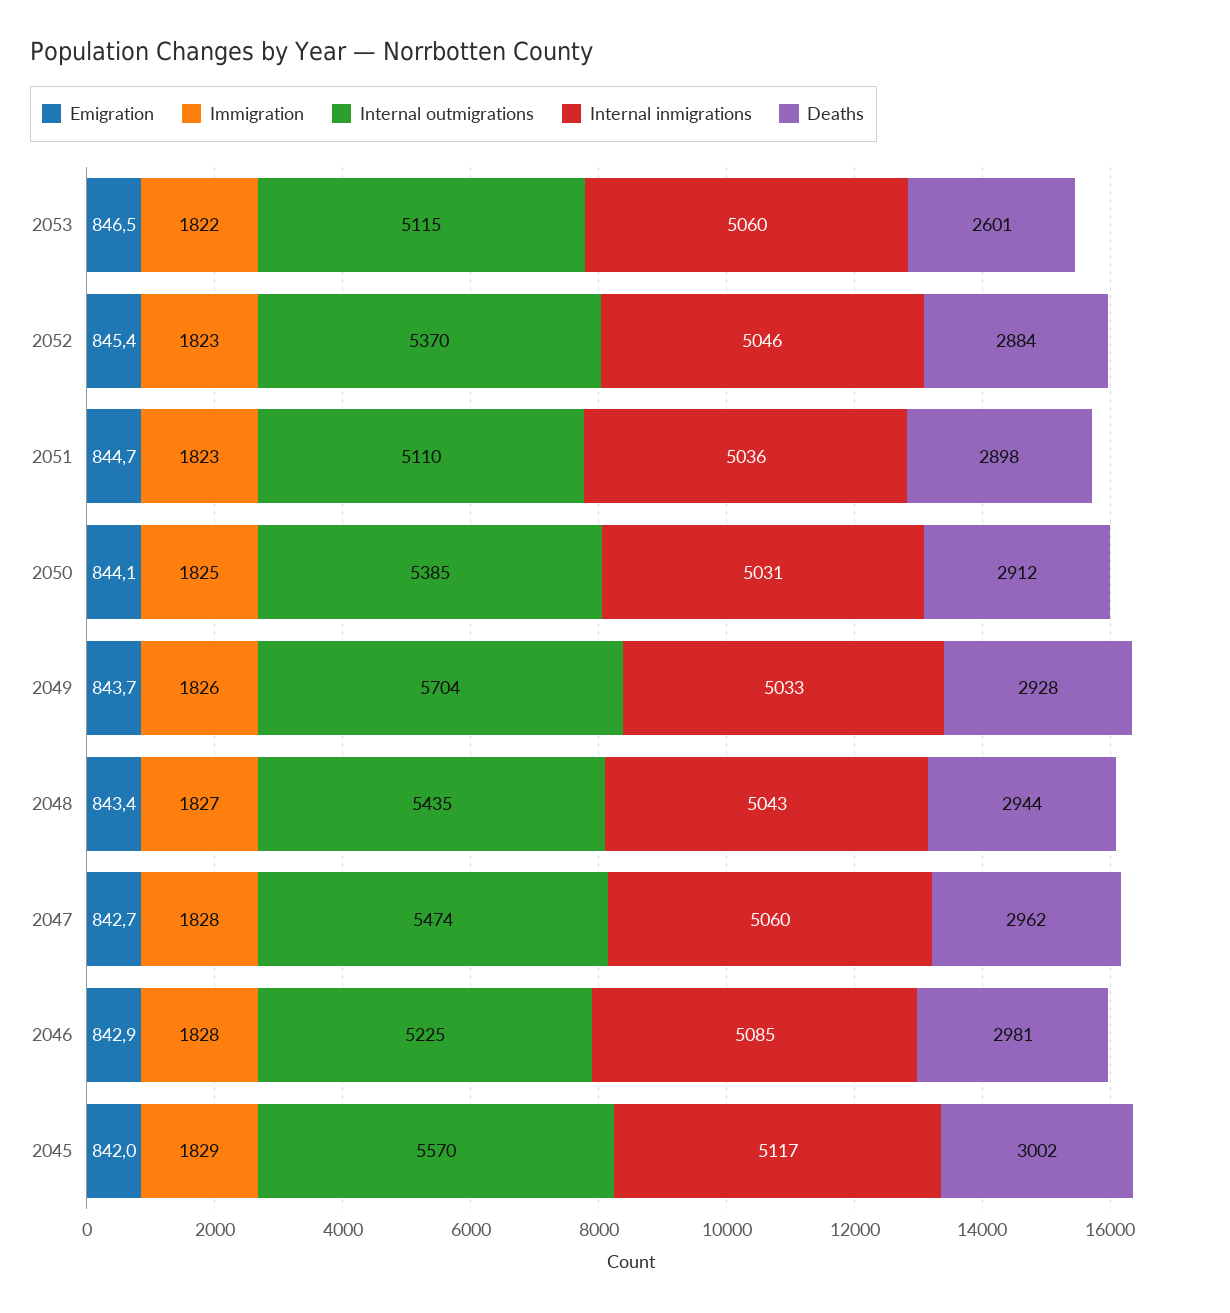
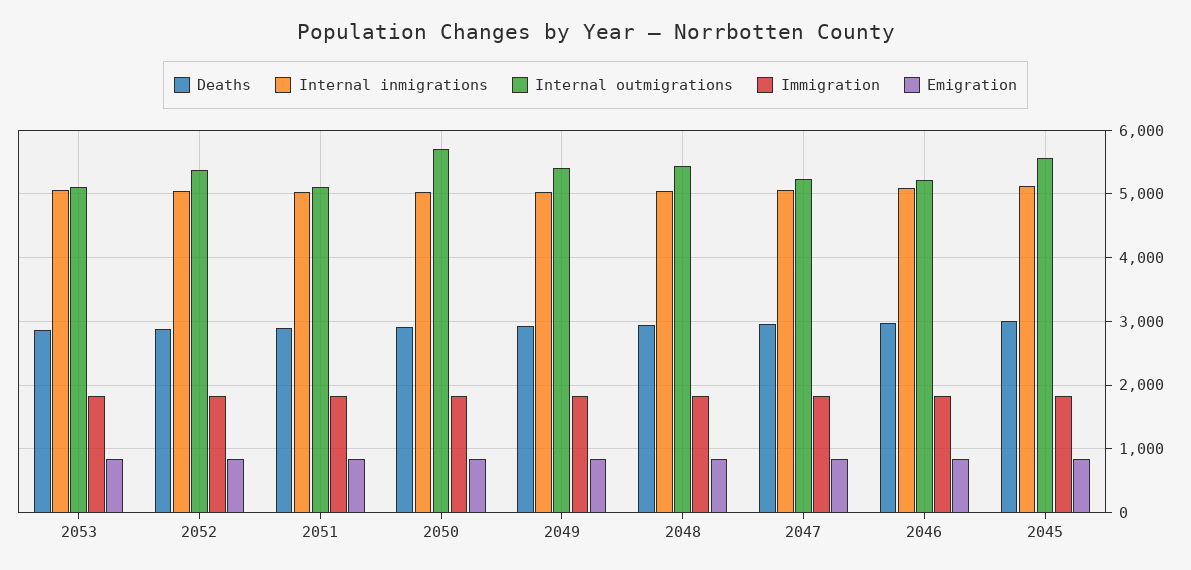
Deaths, 2053: 2601 -> 2900
Internal outmigrations, 2050: 5385 -> 5700
Internal outmigrations, 2049: 5704 -> 5400
Internal outmigrations, 2047: 5474 -> 5200

